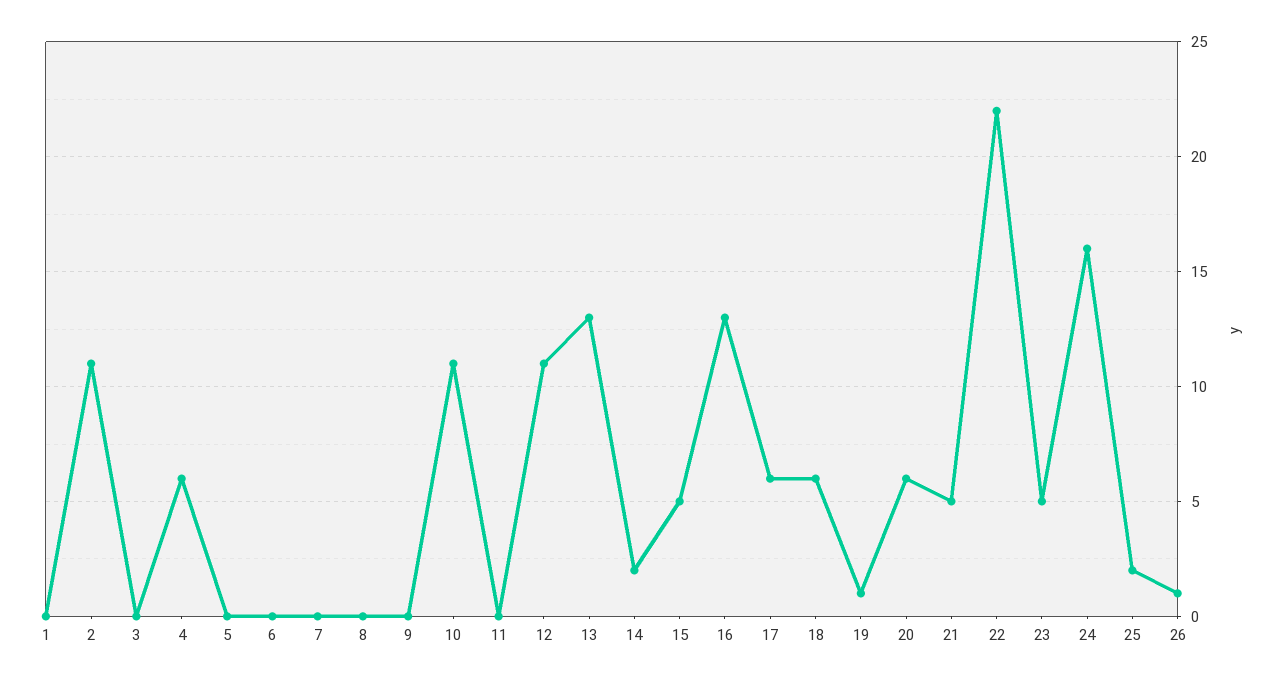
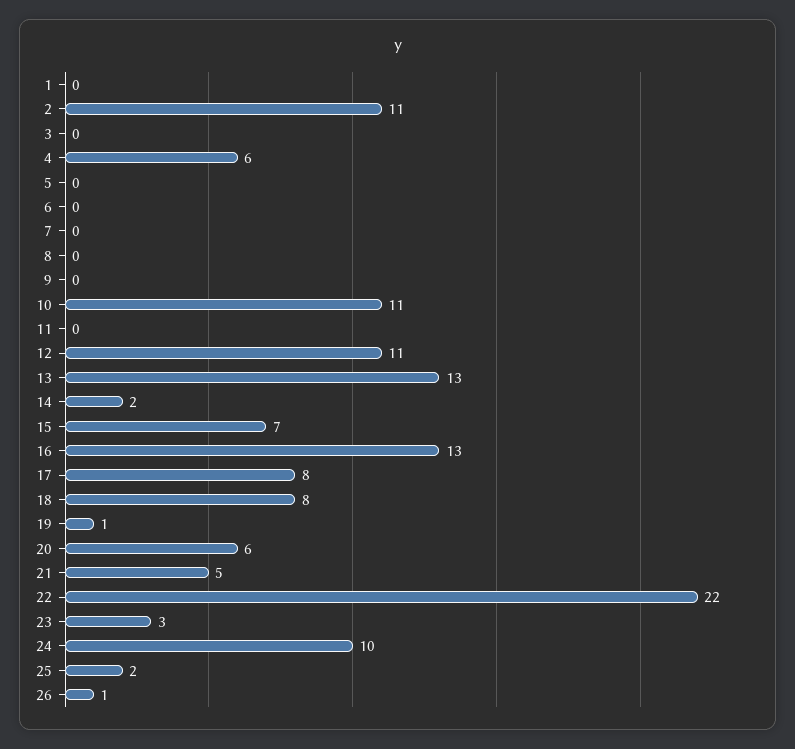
15: 5 -> 7
17: 6 -> 8
18: 6 -> 8
23: 5 -> 3
24: 16 -> 10

